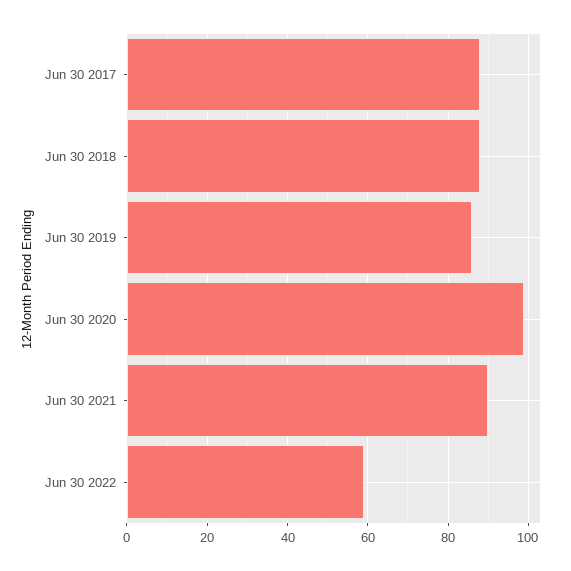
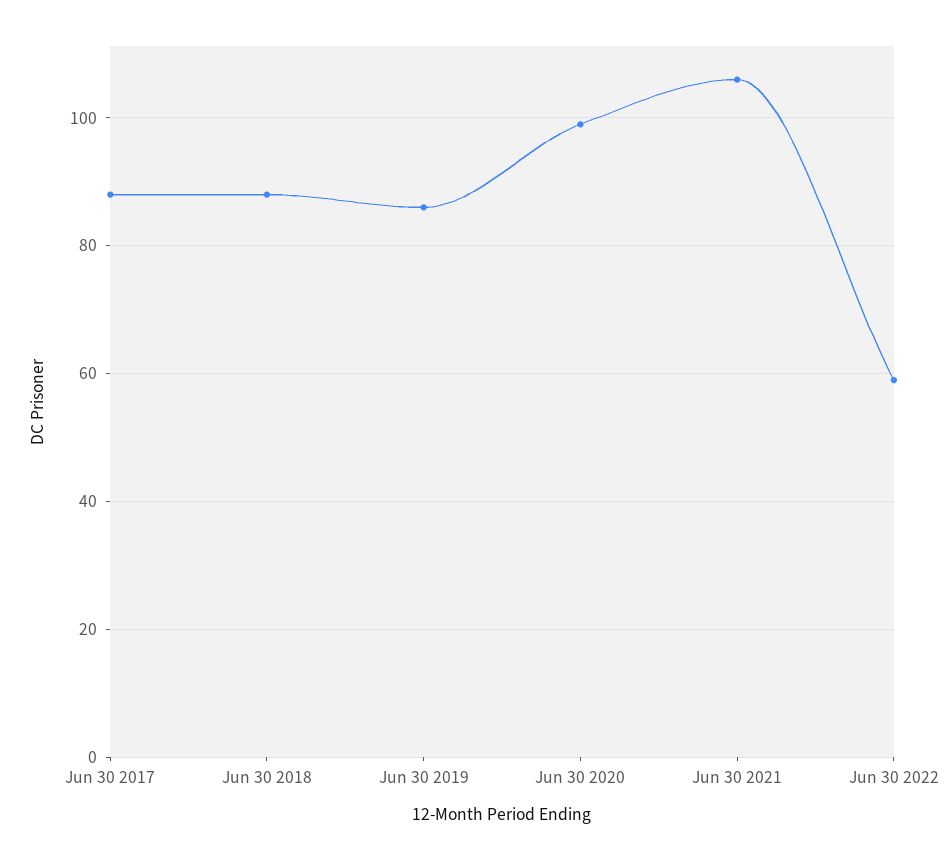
Jun 30 2021: 90 -> 105

